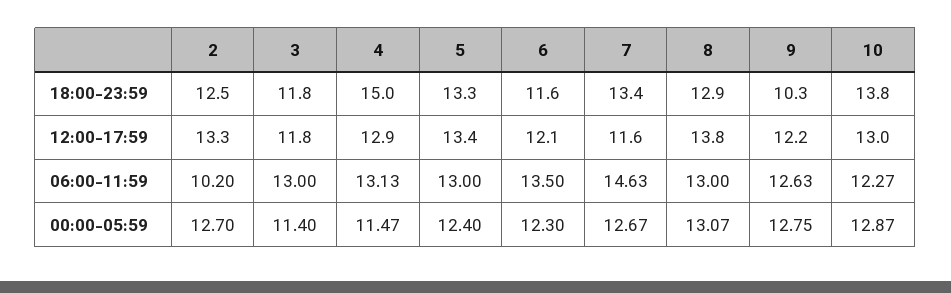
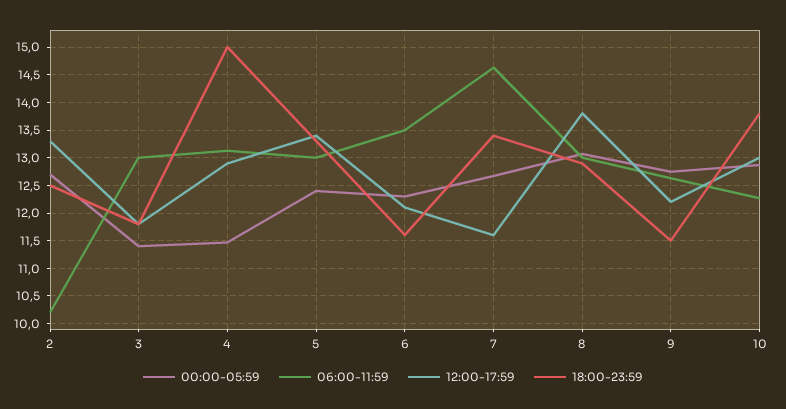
18:00-23:59, 9: 10.3 -> 11.5

